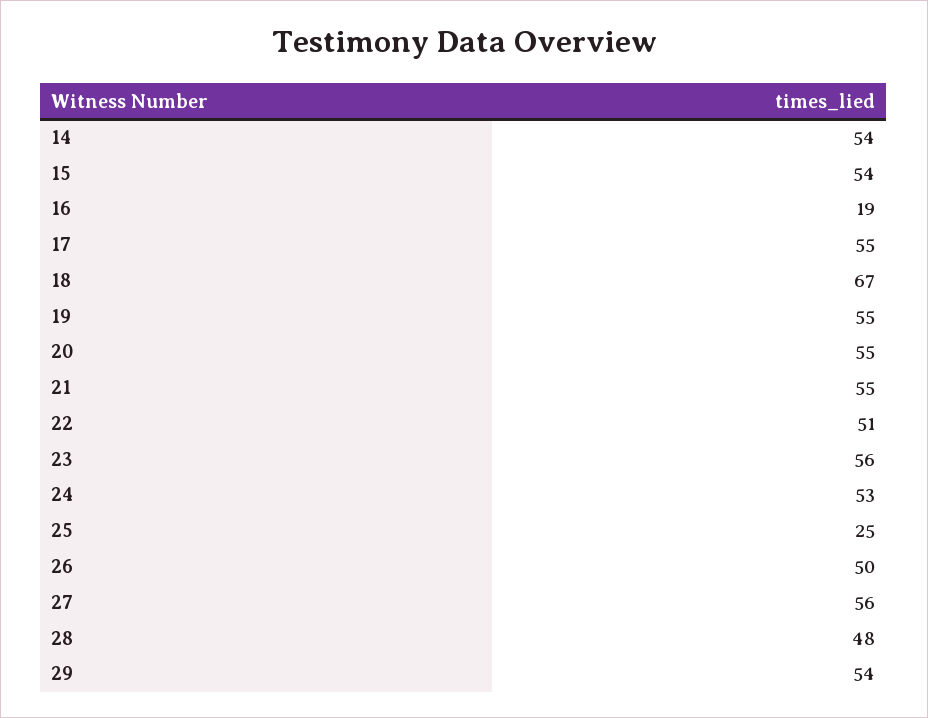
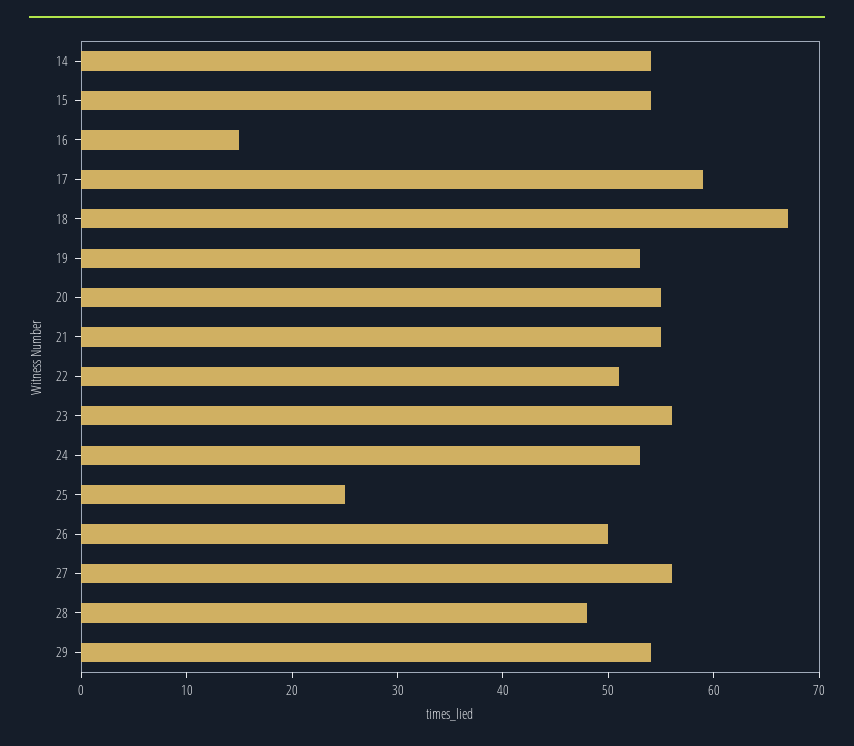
16: 19 -> 15
17: 55 -> 59
19: 55 -> 53

